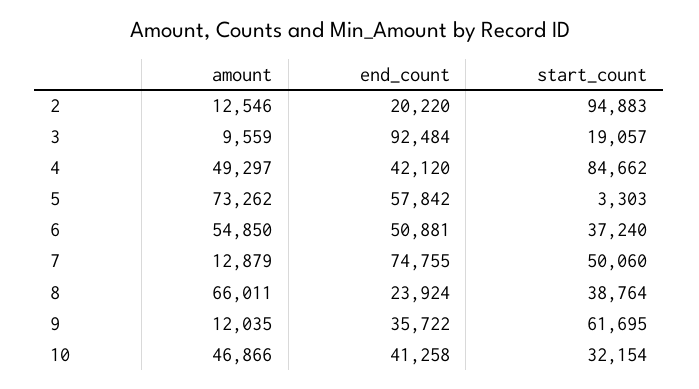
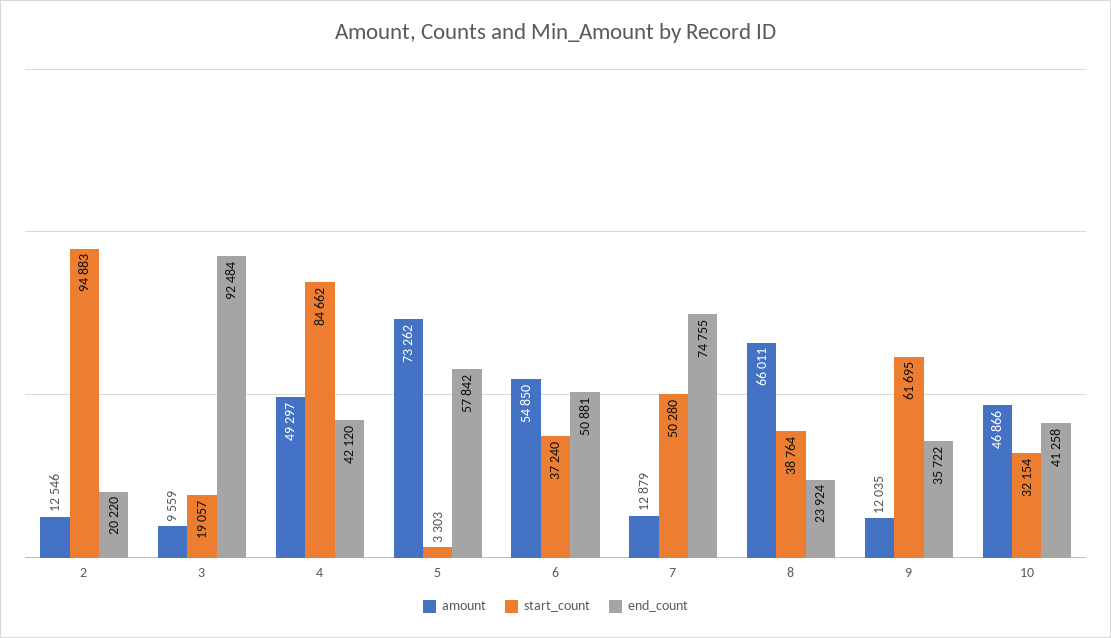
start_count, 7: 50060 -> 50280

